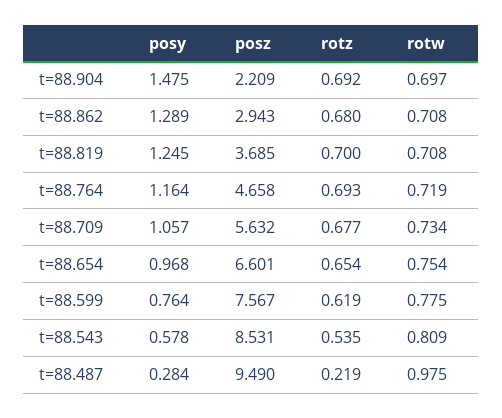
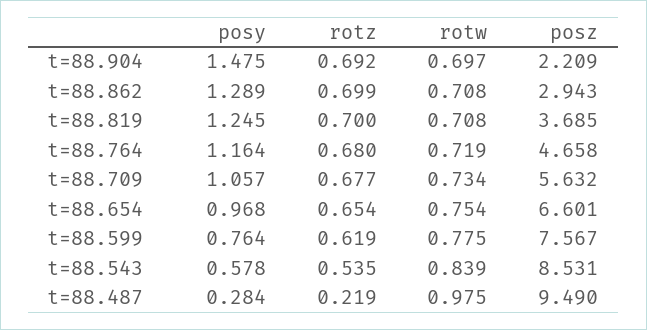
rotz, t=88.862: 0.68 -> 0.699
rotz, t=88.764: 0.693 -> 0.68
rotw, t=88.543: 0.809 -> 0.839

